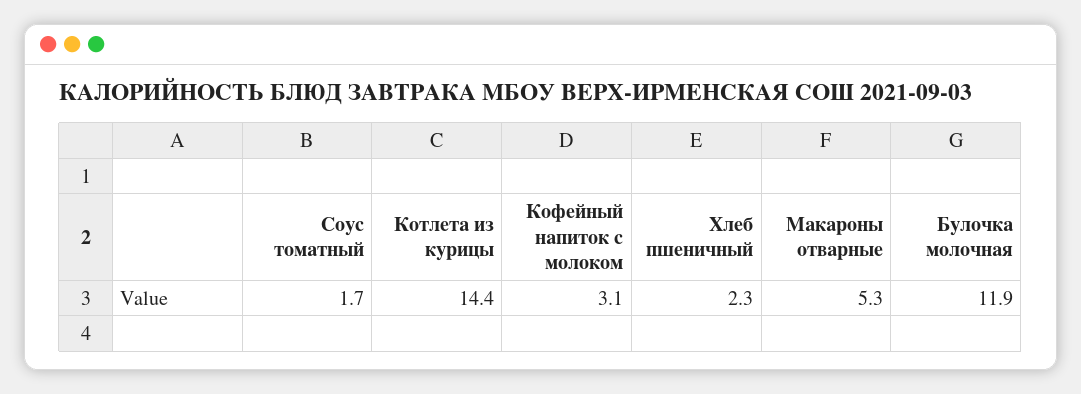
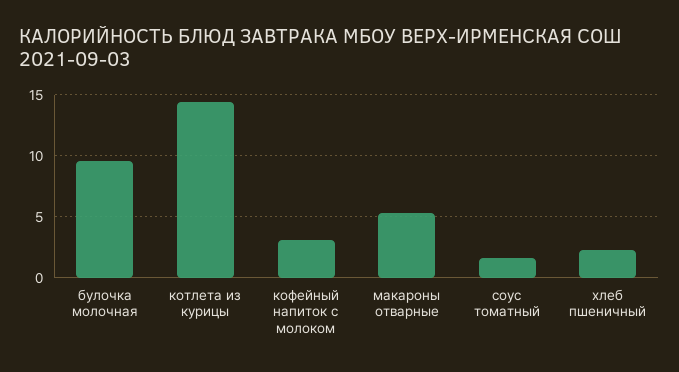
Булочка молочная: 11.9 -> 9.5

